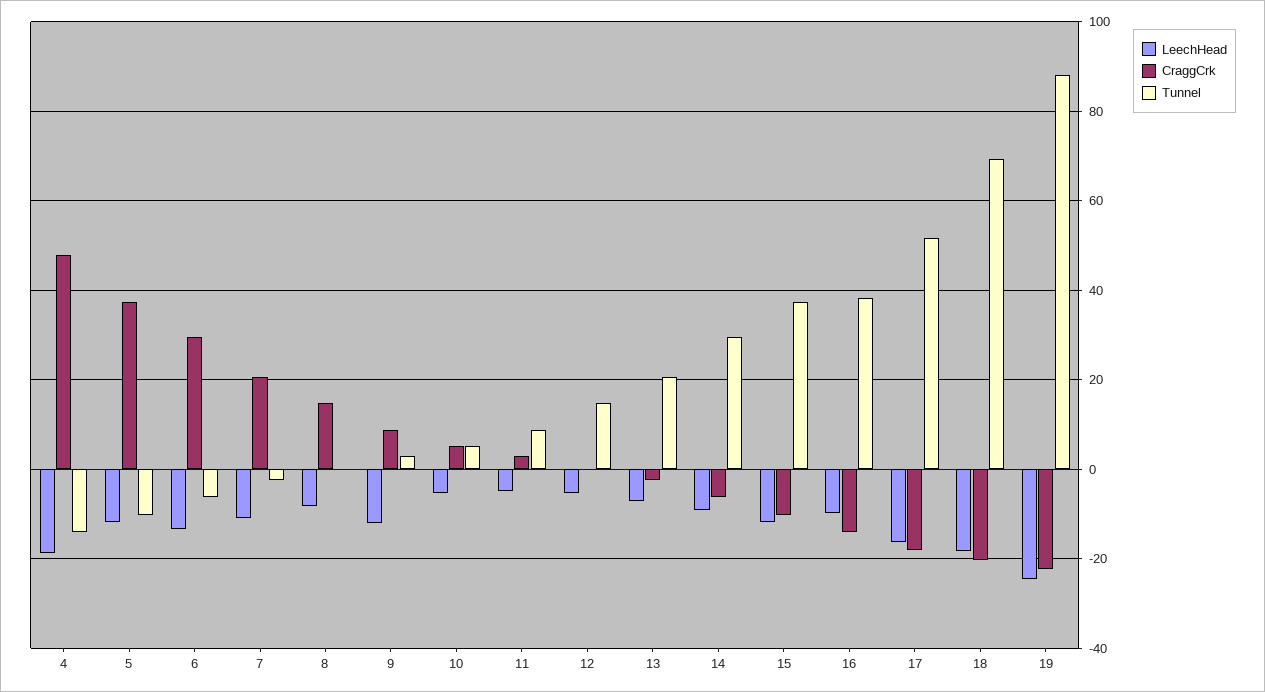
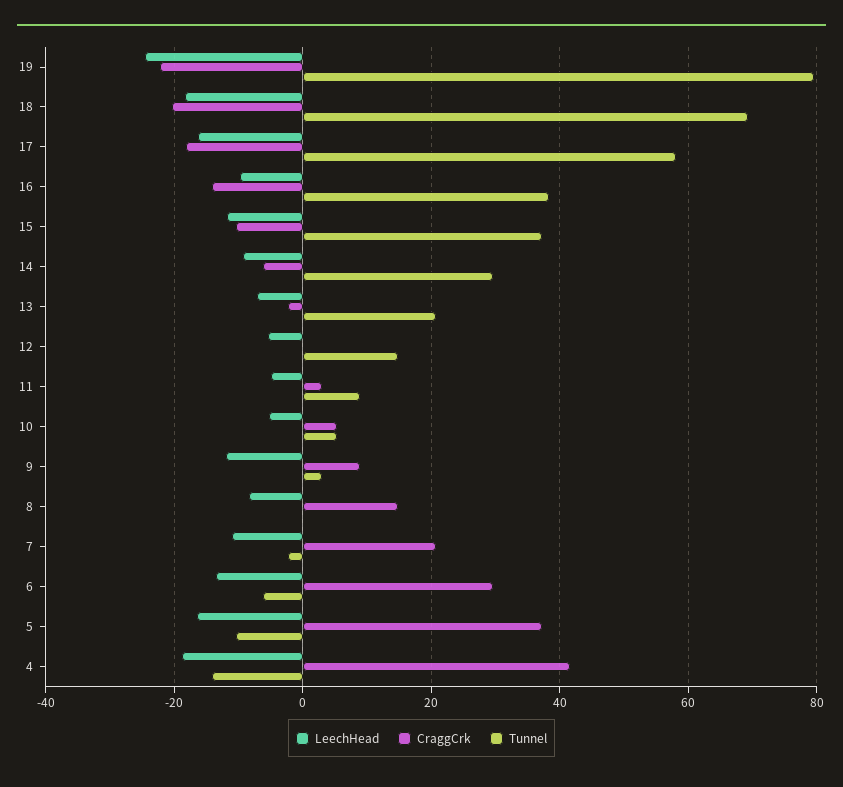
CraggCrk, 4: 48 -> 42
LeechHead, 5: -12 -> -16
Tunnel, 17: 52 -> 58
Tunnel, 19: 88 -> 80

